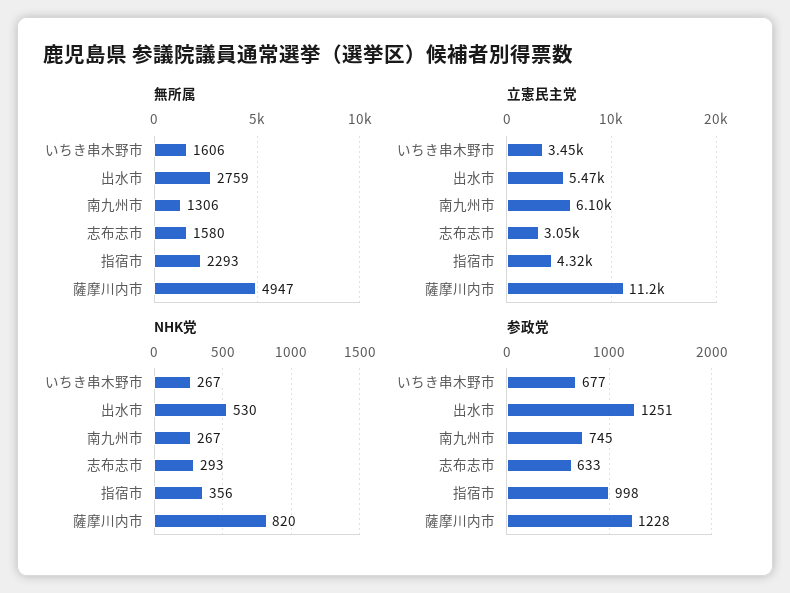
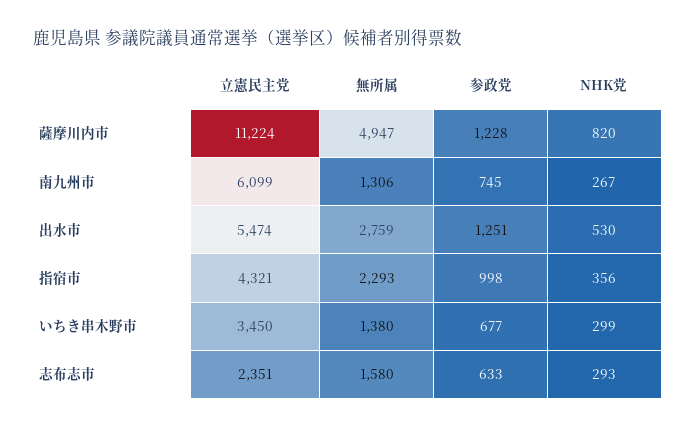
無所属, いちき串木野市: 1606 -> 1380
立憲民主党, 志布志市: 3050 -> 2351
NHK党, いちき串木野市: 267 -> 299

